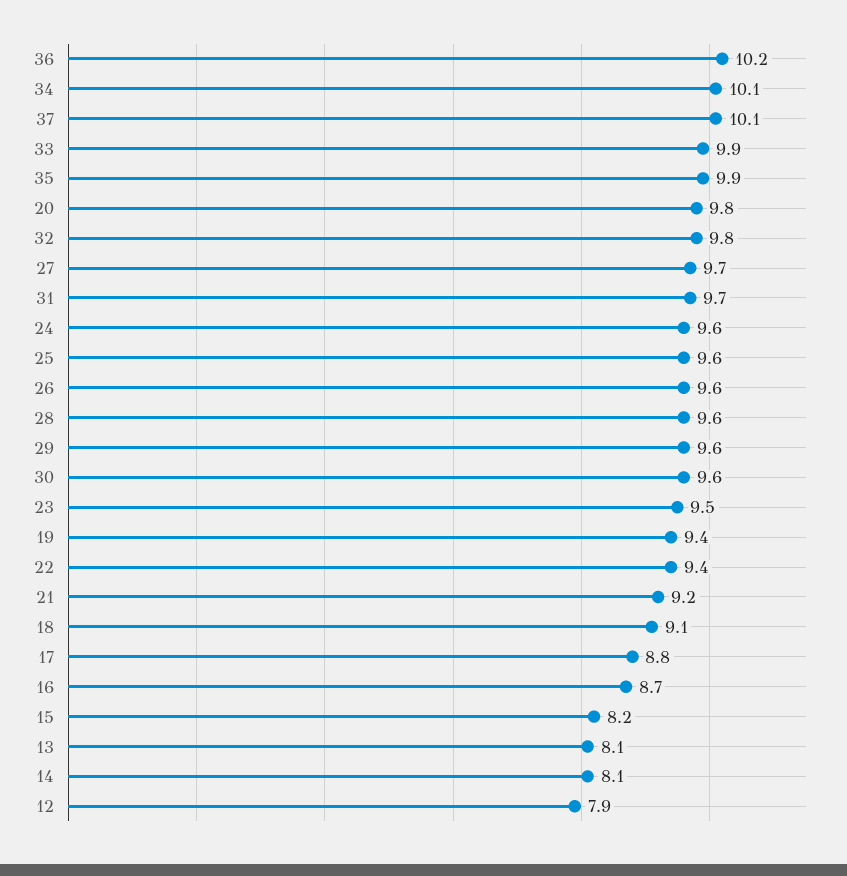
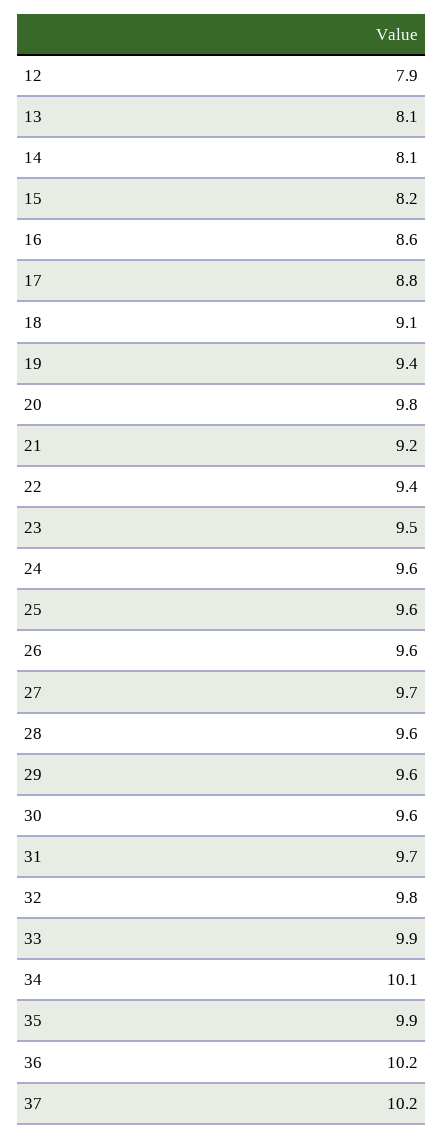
37: 10.1 -> 10.2
16: 8.7 -> 8.6

